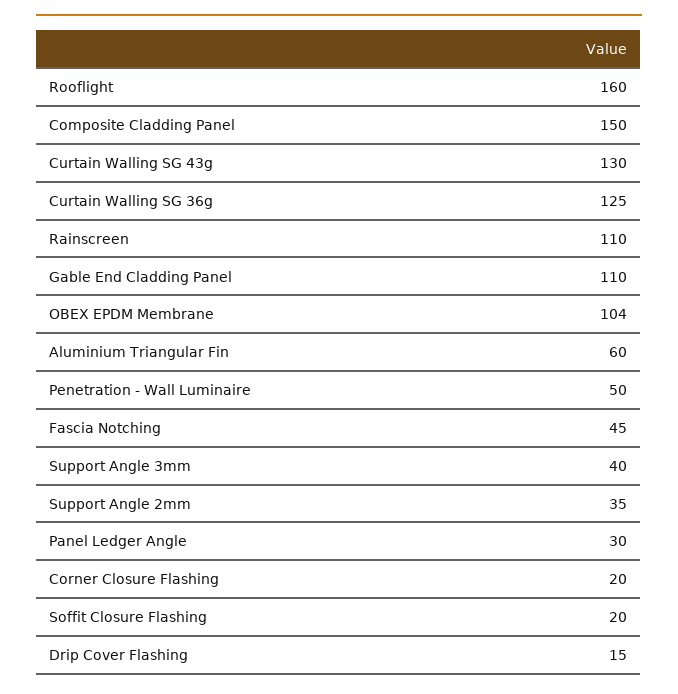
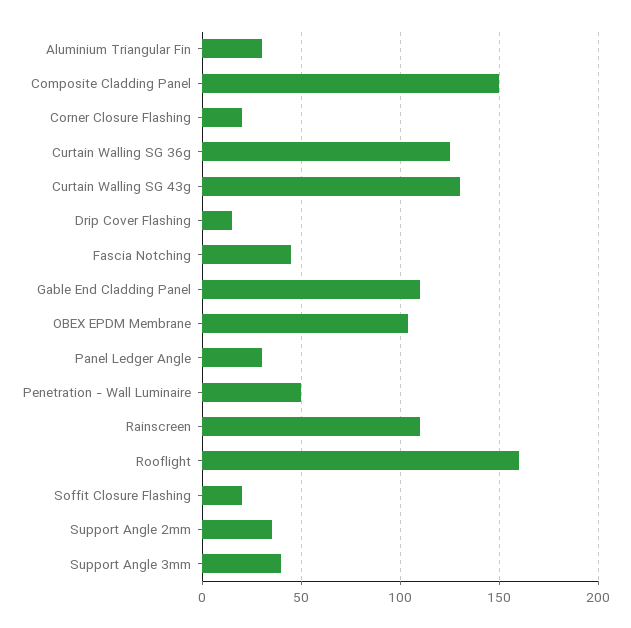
Aluminium Triangular Fin: 60 -> 30

